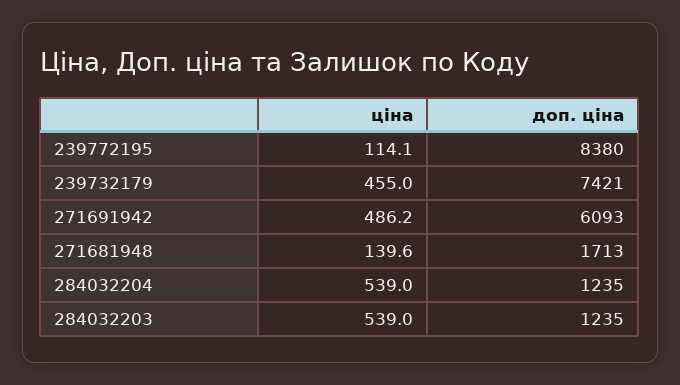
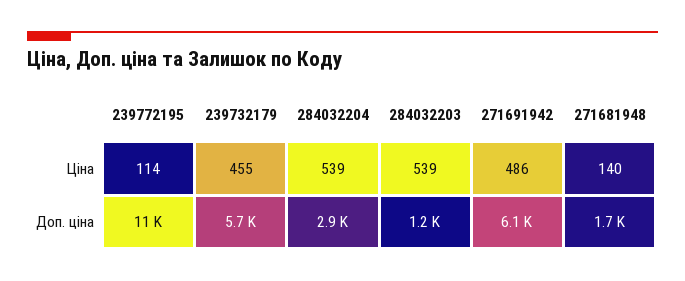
доп. ціна, 239772195: 8380 -> 11000
доп. ціна, 239732179: 7421 -> 5700
доп. ціна, 284032204: 1235 -> 2900

